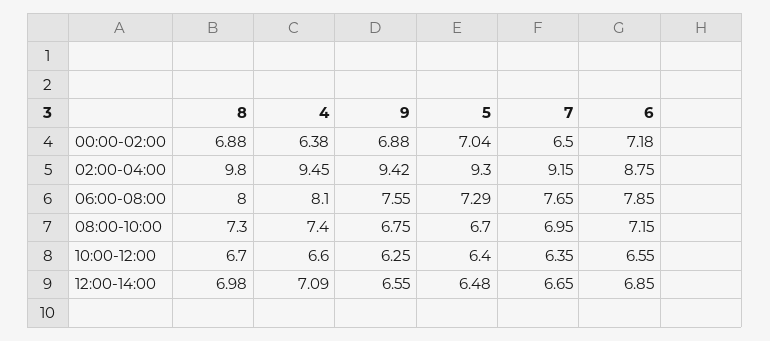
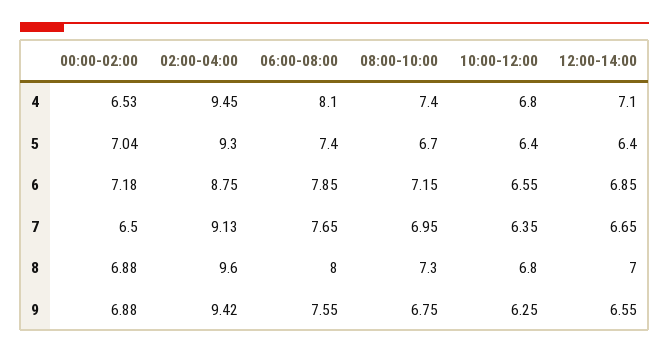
4, 00:00-02:00: 6.38 -> 6.53
8, 02:00-04:00: 9.8 -> 9.6
7, 02:00-04:00: 9.15 -> 9.13
5, 06:00-08:00: 7.29 -> 7.4
8, 10:00-12:00: 6.7 -> 6.8
4, 10:00-12:00: 6.6 -> 6.8
8, 12:00-14:00: 6.98 -> 7
4, 12:00-14:00: 7.09 -> 7.1
5, 12:00-14:00: 6.48 -> 6.4

